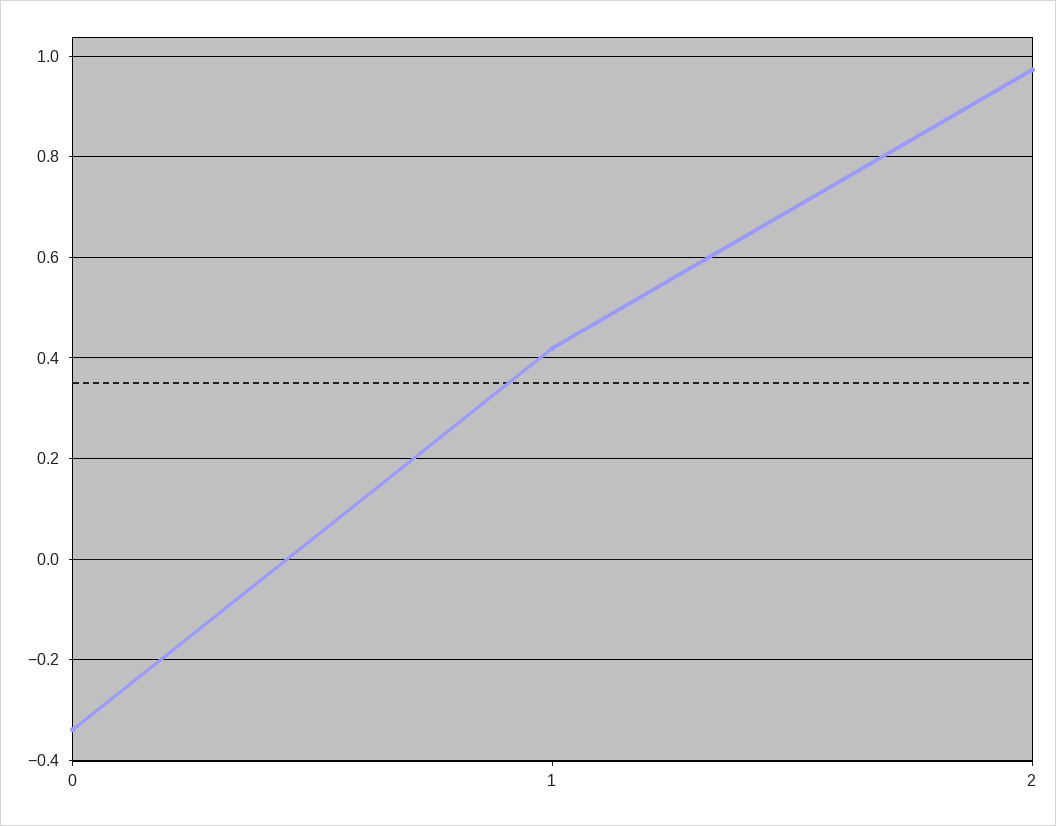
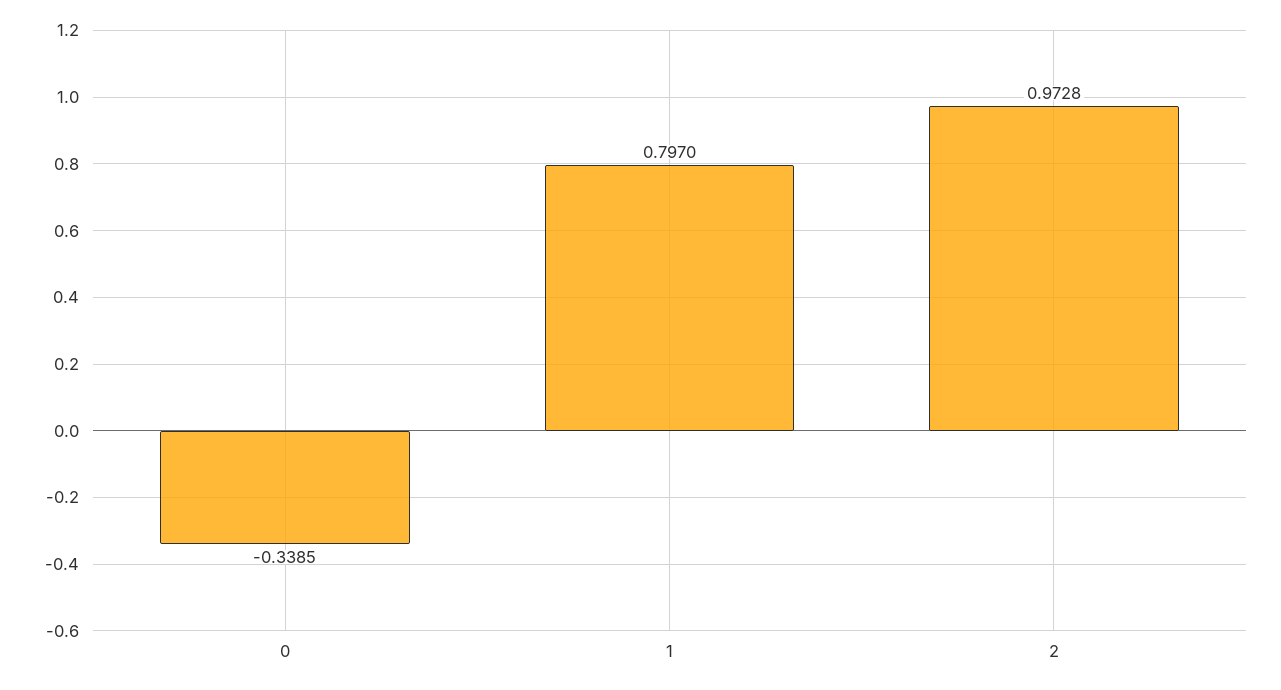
1: 0.42 -> 0.797

